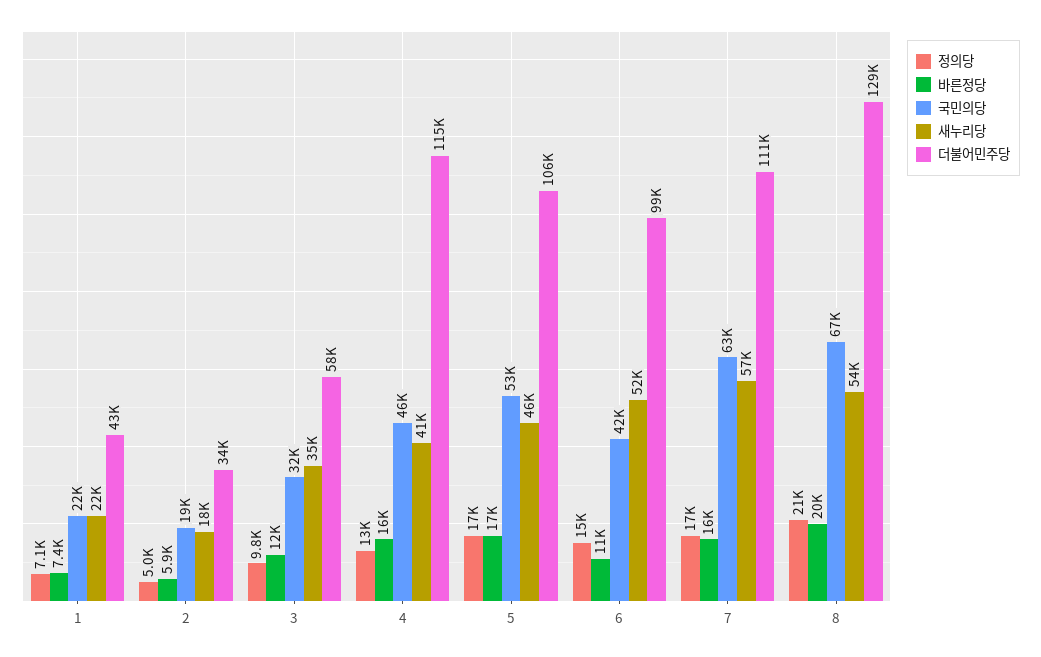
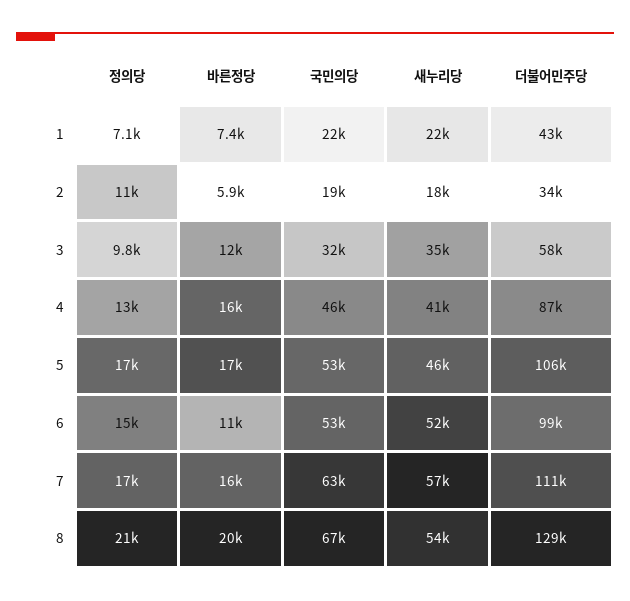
정의당, 2: 5000 -> 11000
더불어민주당, 4: 115000 -> 87000
국민의당, 6: 42000 -> 53000

